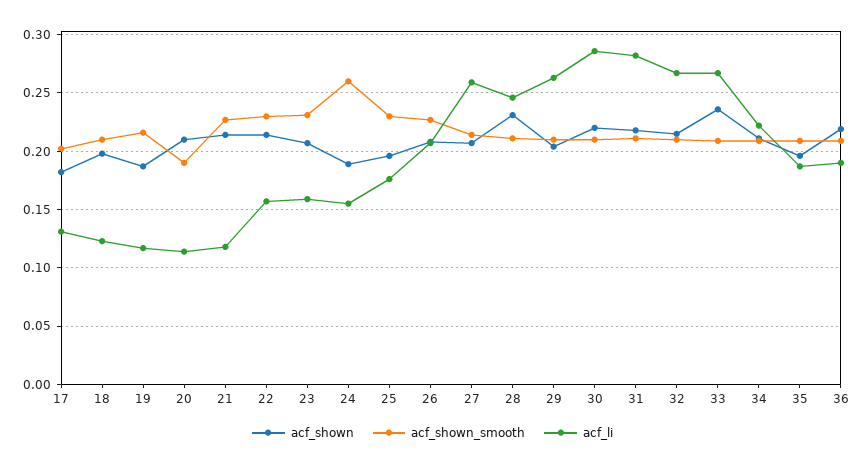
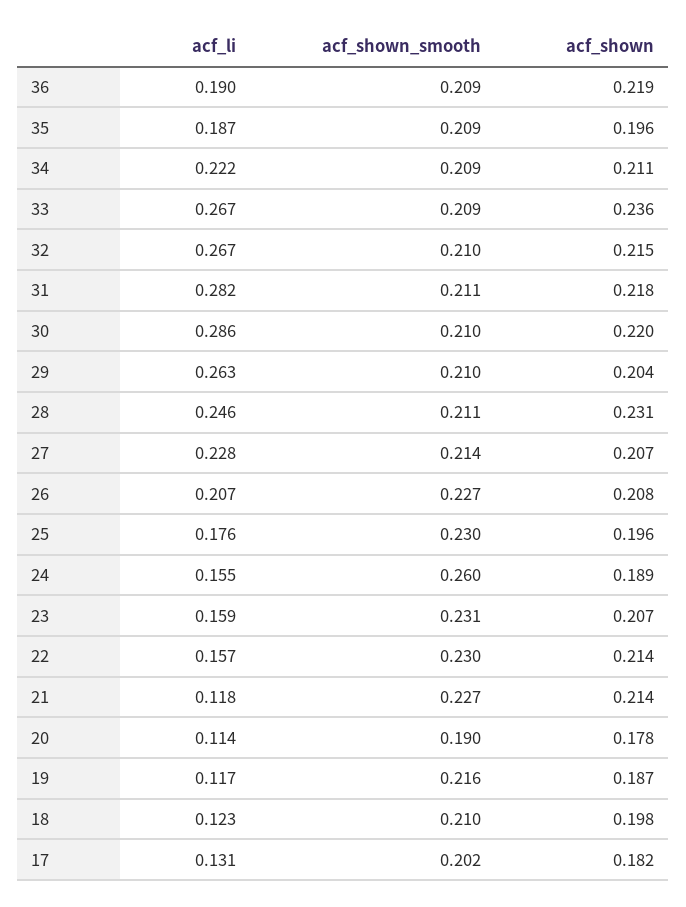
acf_shown, 20: 0.21 -> 0.178
acf_li, 27: 0.26 -> 0.228

